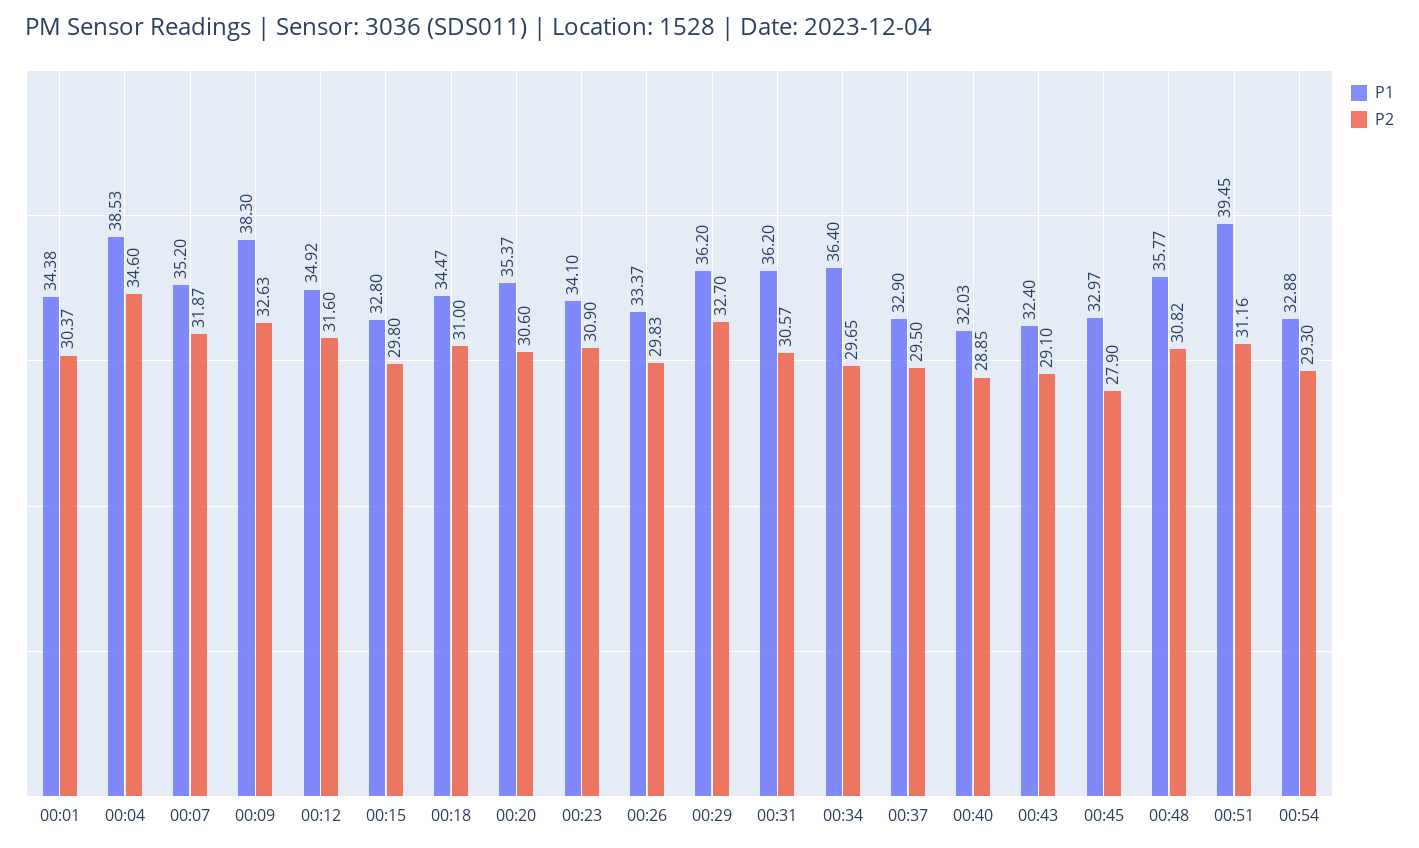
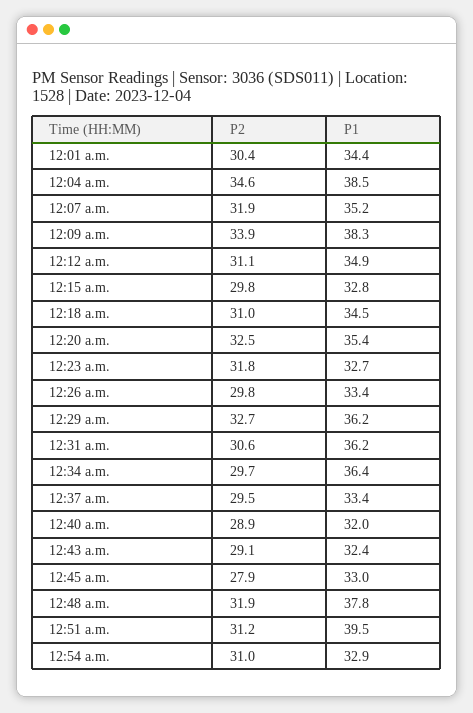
P2, 00:09: 32.63 -> 33.9
P2, 00:12: 31.6 -> 31.1
P2, 00:20: 30.6 -> 32.5
P1, 00:23: 34.1 -> 32.7
P2, 00:23: 30.9 -> 31.8
P1, 00:37: 32.9 -> 33.4
P1, 00:48: 35.77 -> 37.8
P2, 00:48: 30.82 -> 31.9
P2, 00:54: 29.3 -> 31

